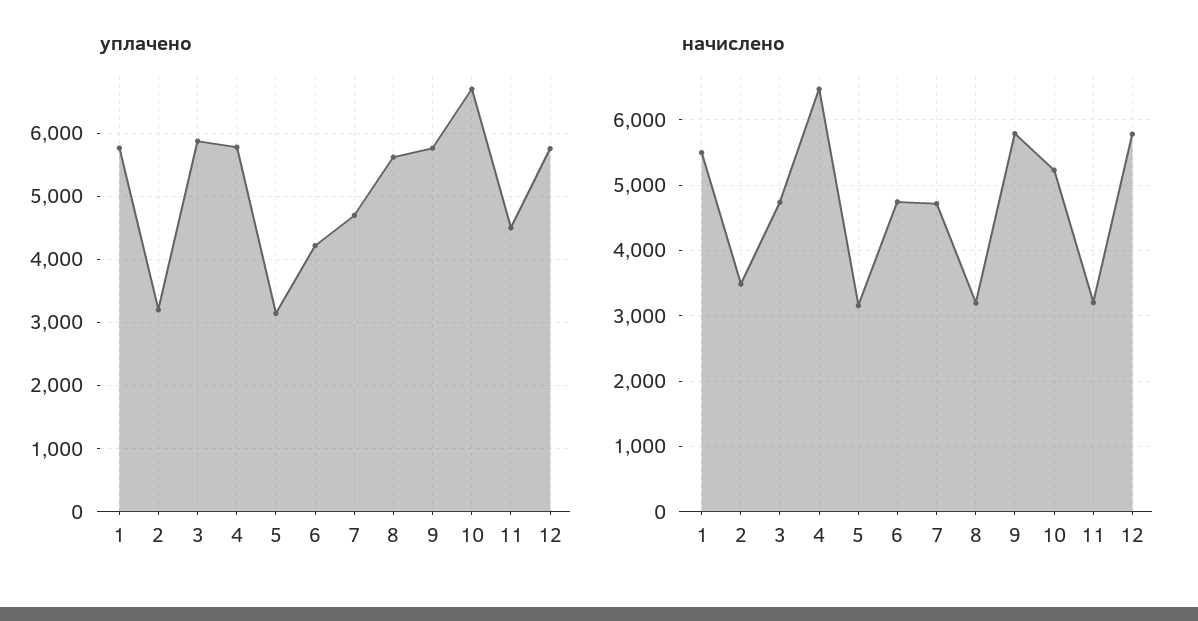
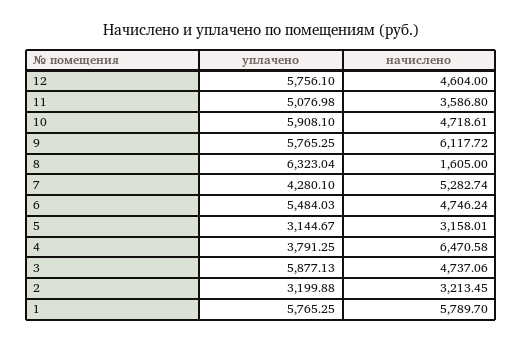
уплачено, 4: 5800 -> 3791.25
уплачено, 6: 4200 -> 5484.03
уплачено, 7: 4700 -> 4280.1
уплачено, 8: 5600 -> 6323.04
уплачено, 10: 6700 -> 5908.1
уплачено, 11: 4500 -> 5076.98
начислено, 1: 5500 -> 5789.7
начислено, 2: 3500 -> 3213.45
начислено, 7: 4700 -> 5282.74
начислено, 8: 3200 -> 1605
начислено, 9: 5800 -> 6117.72
начислено, 10: 5200 -> 4718.61
начислено, 11: 3200 -> 3586.8
начислено, 12: 5800 -> 4604

